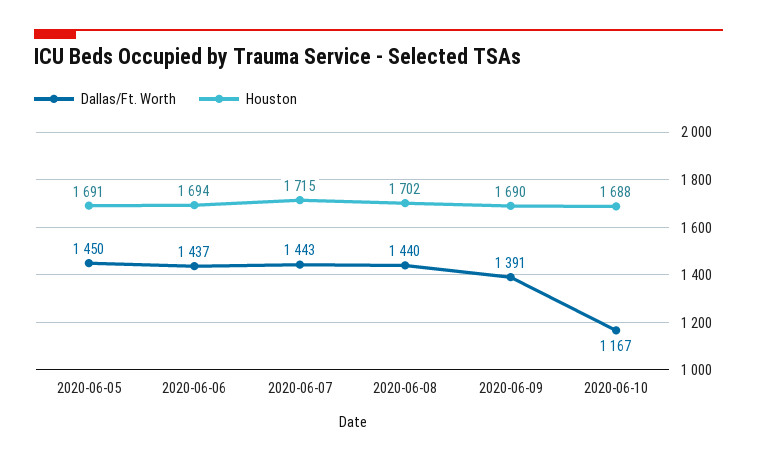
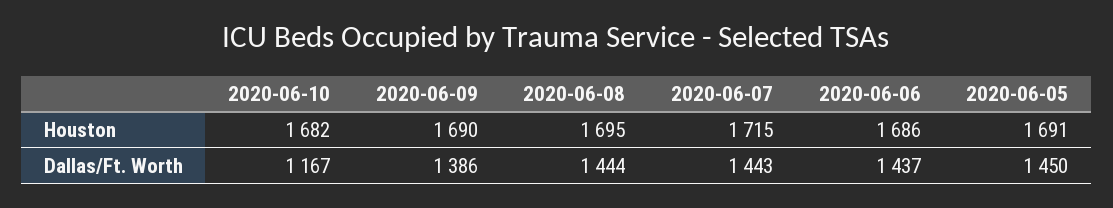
Houston, 2020-06-06: 1694 -> 1686
Dallas/Ft. Worth, 2020-06-08: 1440 -> 1444
Houston, 2020-06-08: 1702 -> 1695
Dallas/Ft. Worth, 2020-06-09: 1391 -> 1386
Houston, 2020-06-10: 1688 -> 1682

